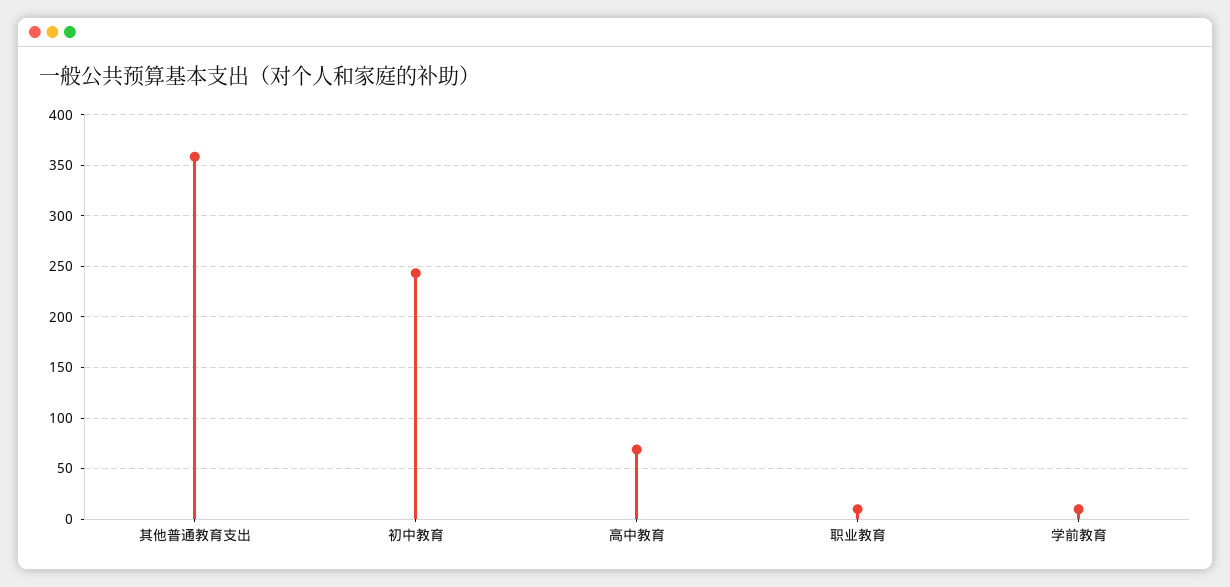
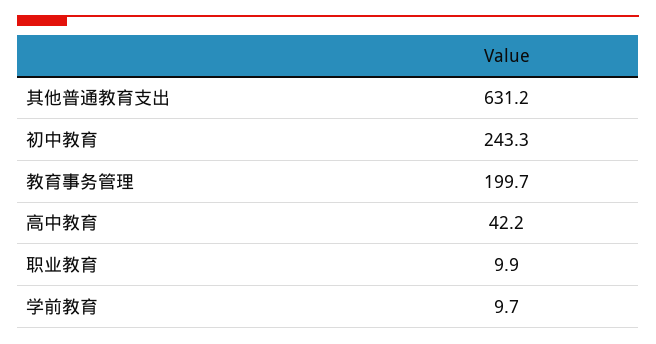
其他普通教育支出: 360 -> 631.2
高中教育: 70 -> 42.2
教育事务管理: none -> 199.7

